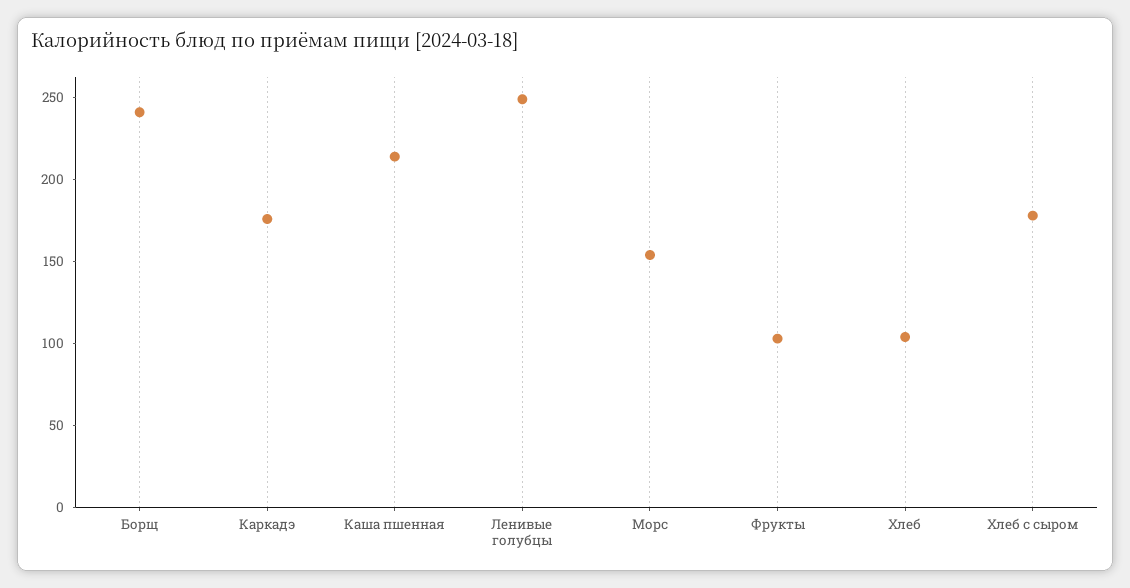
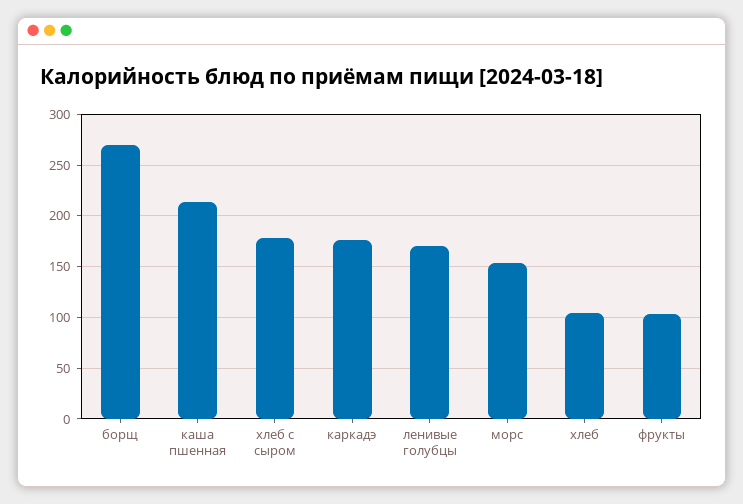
Борщ: 240 -> 270
Ленивые голубцы: 250 -> 170

